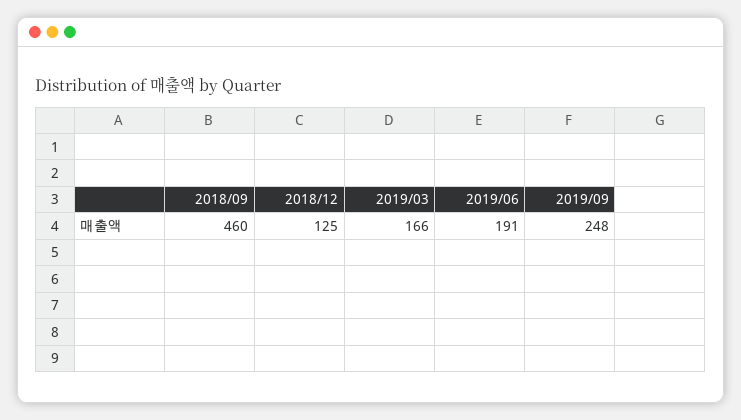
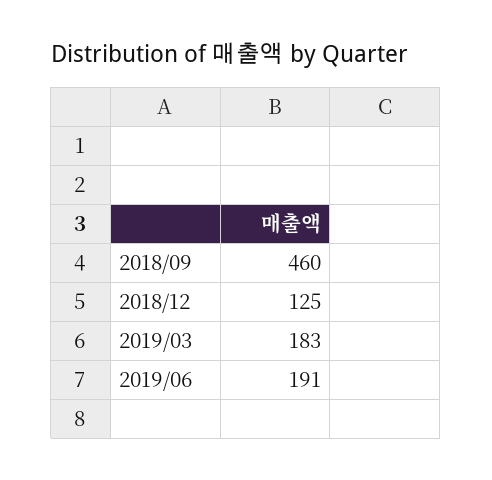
2019/03: 166 -> 183
2019/09: 248 -> none

